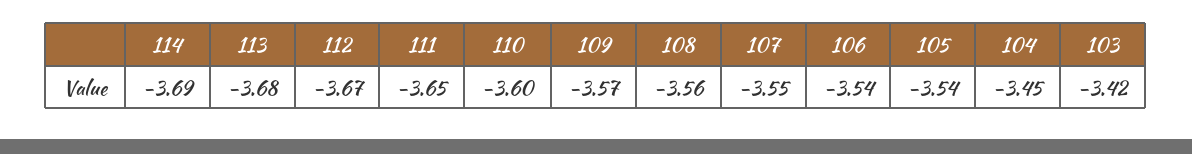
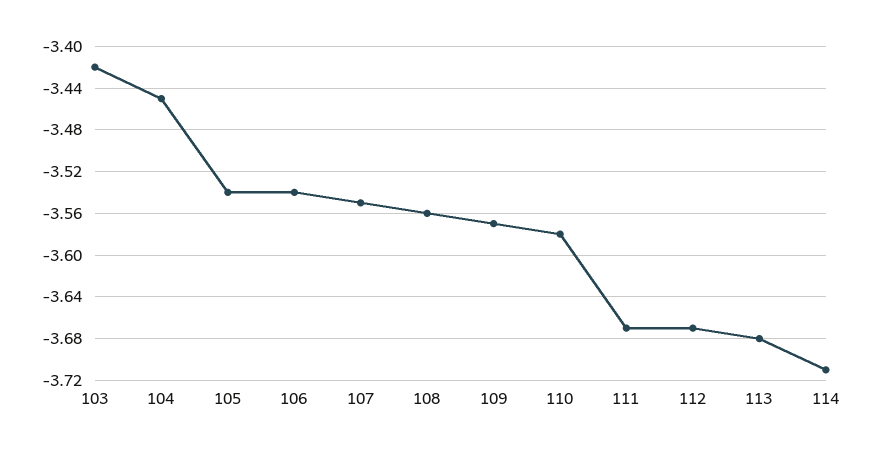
114: -3.69 -> -3.71
111: -3.65 -> -3.67
110: -3.6 -> -3.58

